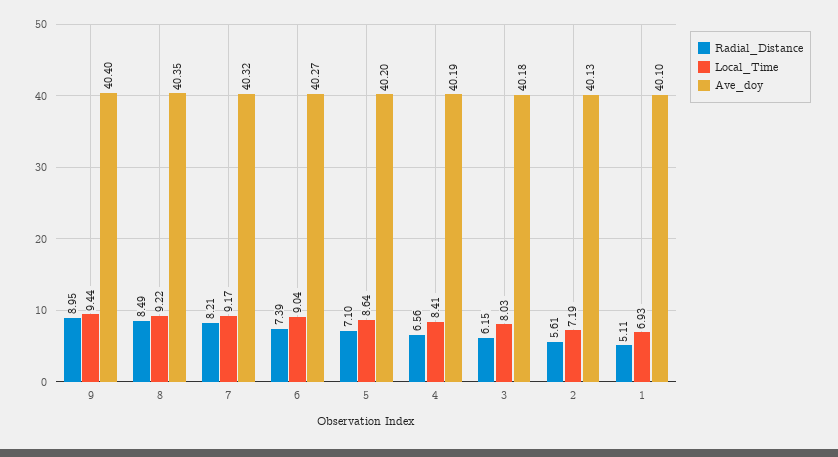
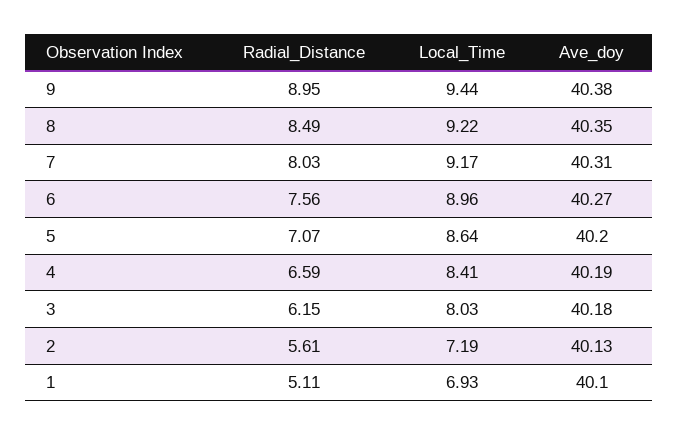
Ave_doy, 9: 40.4 -> 40.38
Radial_Distance, 7: 8.21 -> 8.03
Ave_doy, 7: 40.32 -> 40.31
Radial_Distance, 6: 7.39 -> 7.56
Local_Time, 6: 9.04 -> 8.96
Radial_Distance, 5: 7.1 -> 7.07
Radial_Distance, 4: 6.56 -> 6.59

